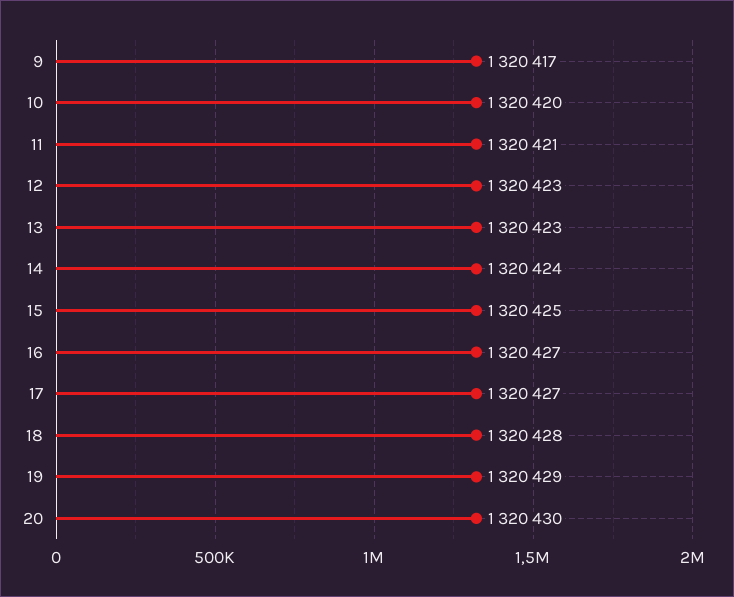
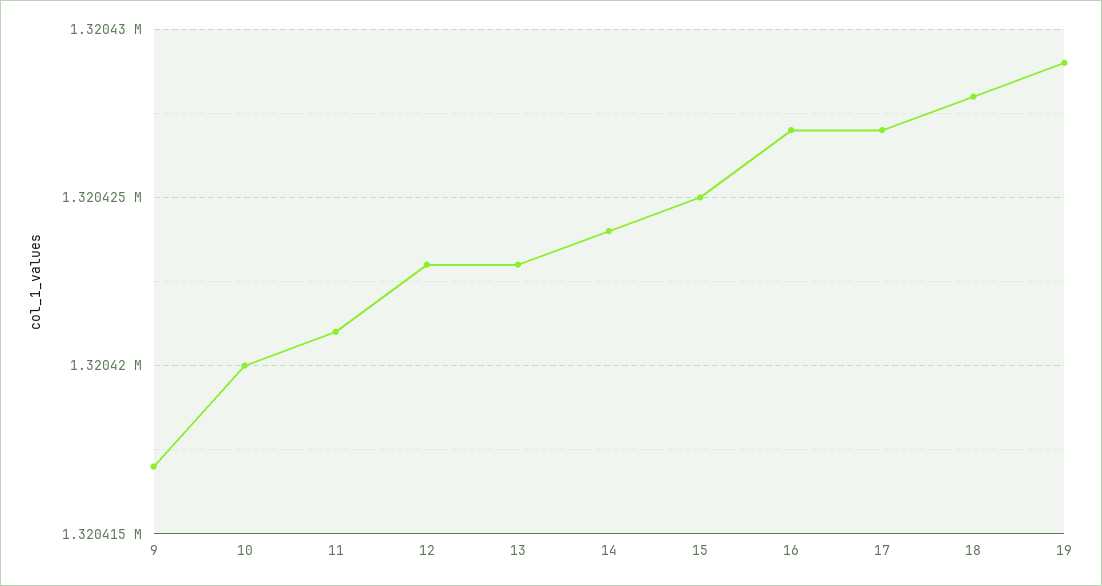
20: 1320430 -> none

